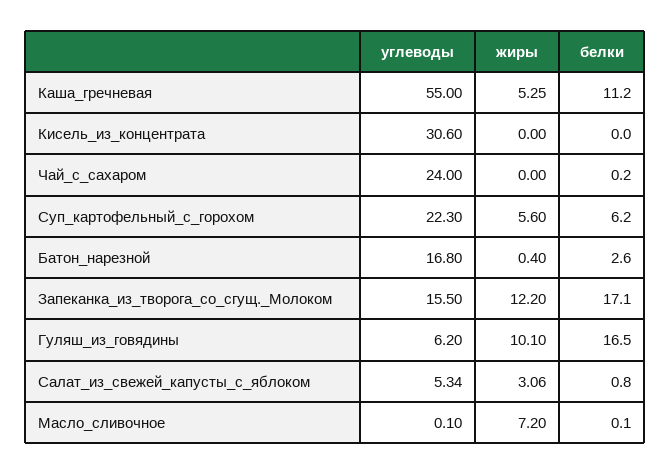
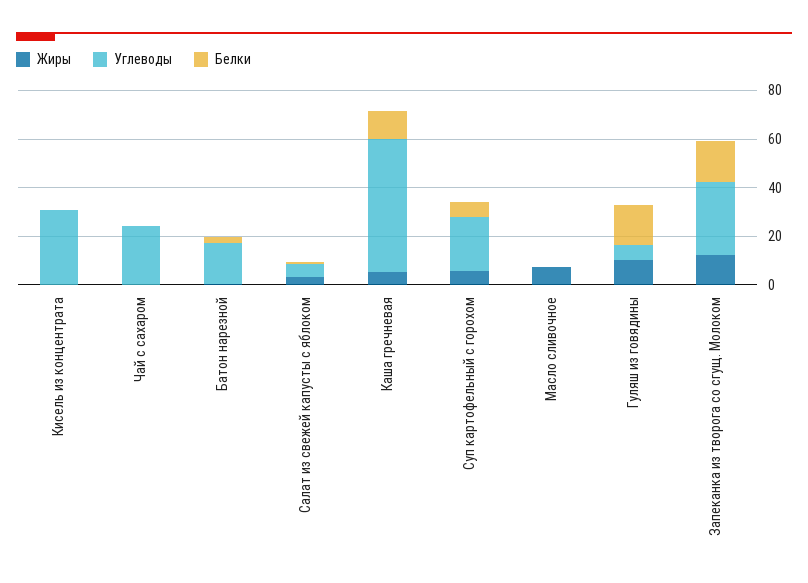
углеводы, Запеканка_из_творога_со_сгущ._Молоком: 15.5 -> 30

